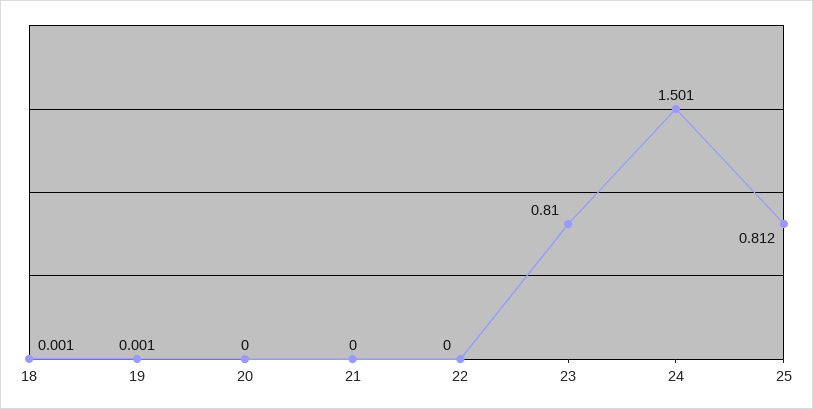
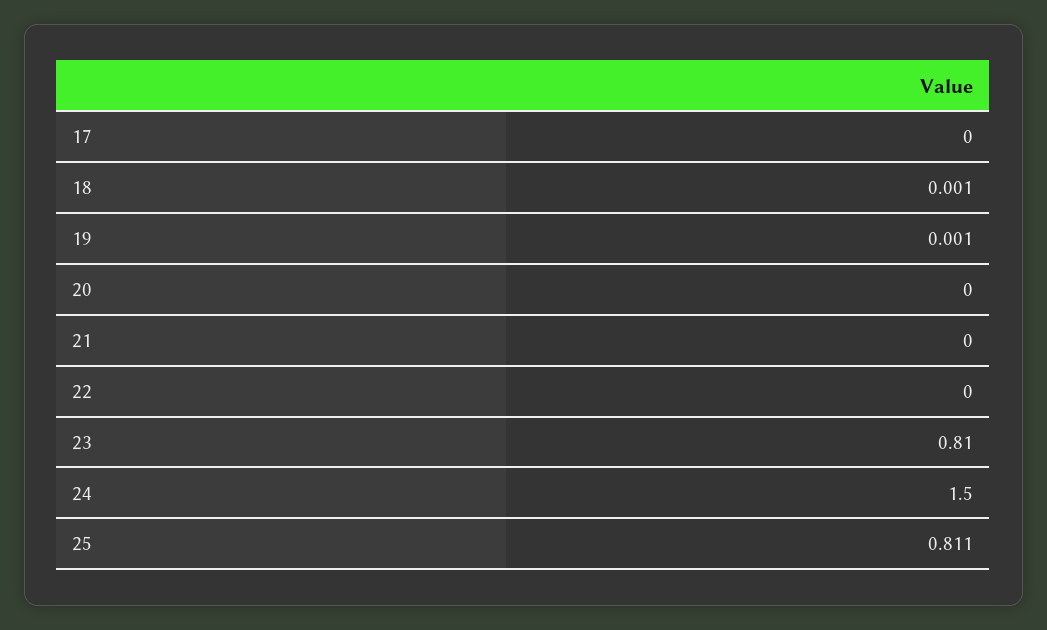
24: 1.501 -> 1.5
25: 0.812 -> 0.811
17: none -> 0

